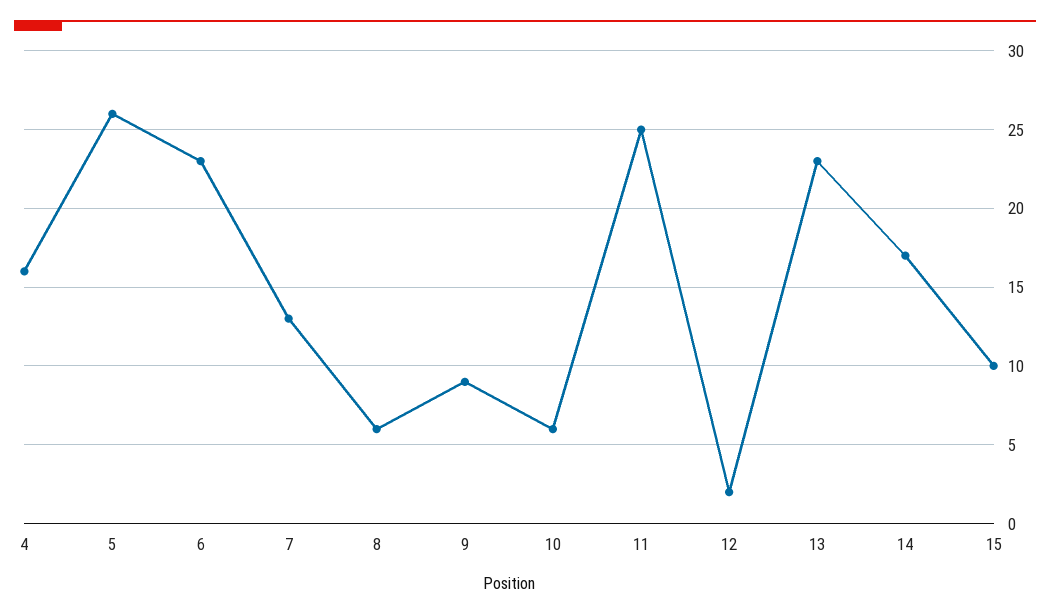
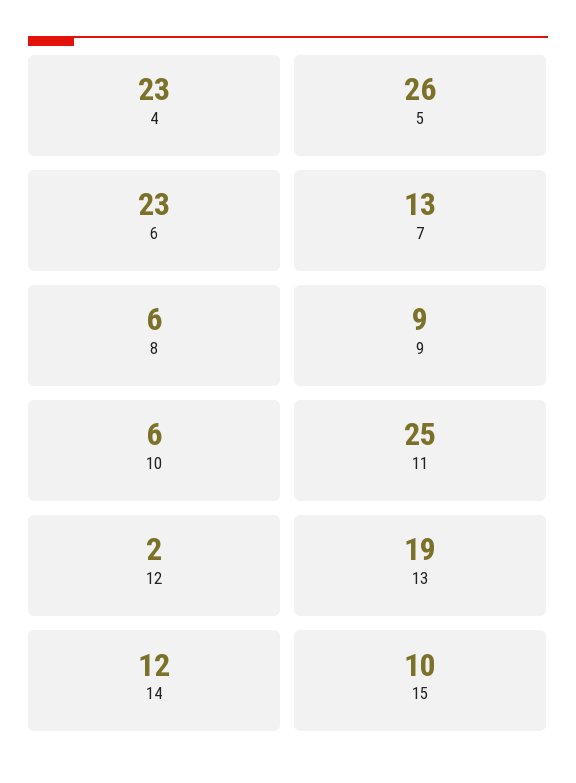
4: 16 -> 23
13: 23 -> 19
14: 17 -> 12

